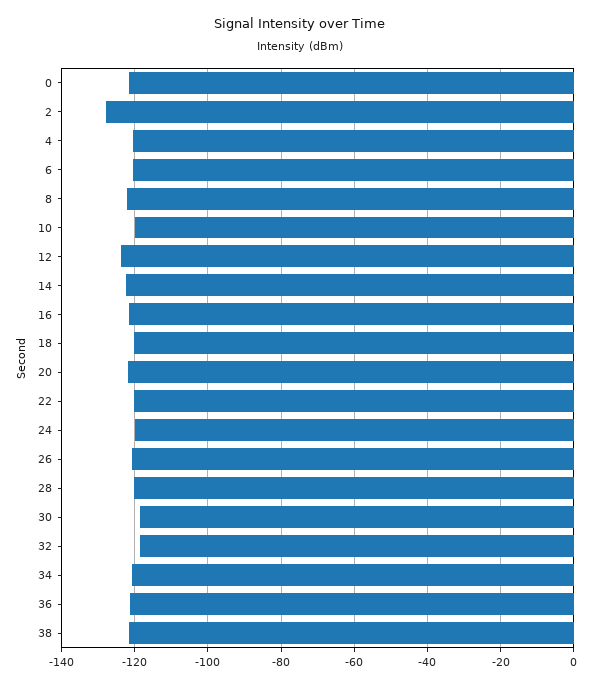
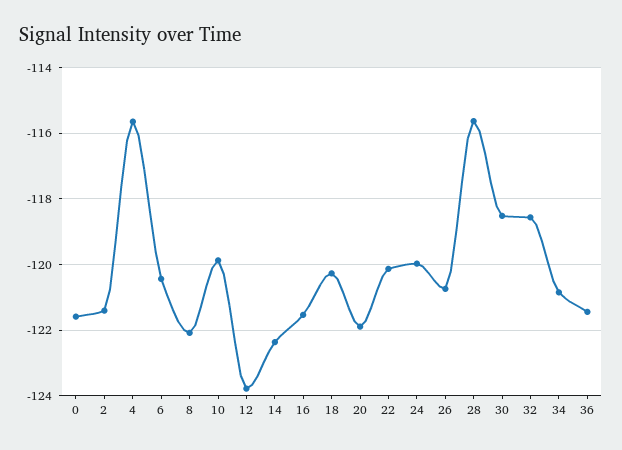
2: -128 -> -121.4
4: -120 -> -115.6
28: -120 -> -115.6
38: -122 -> none

